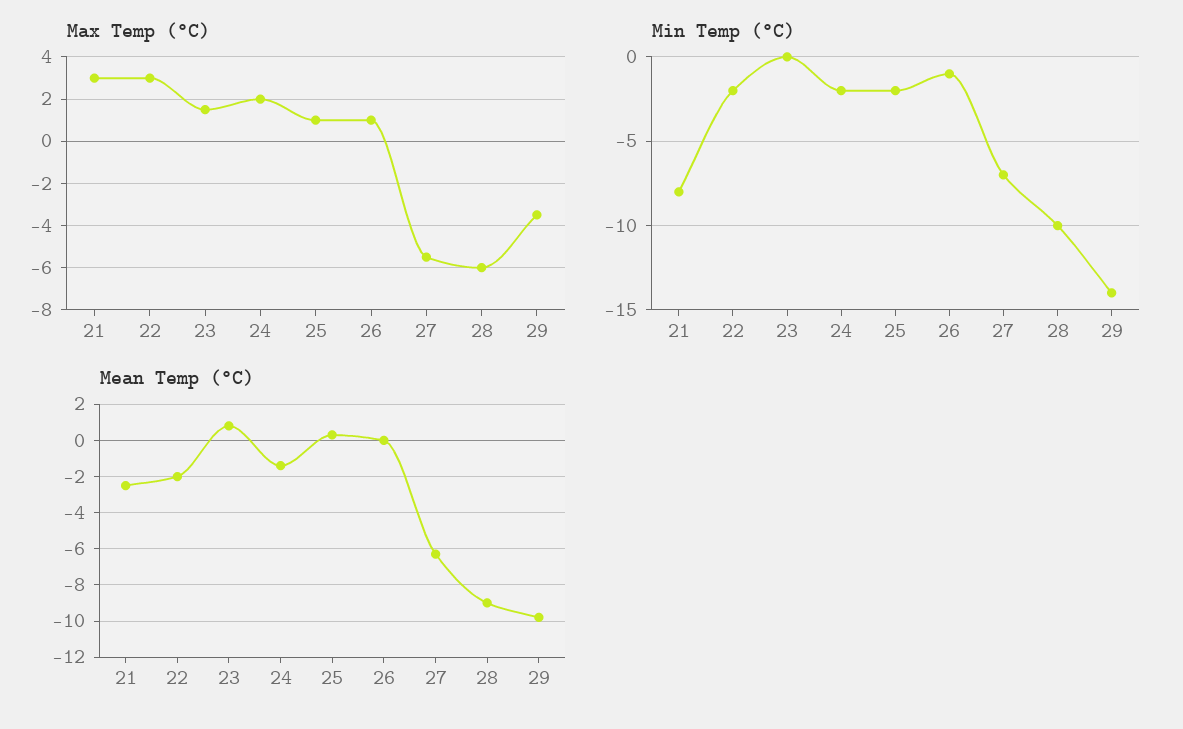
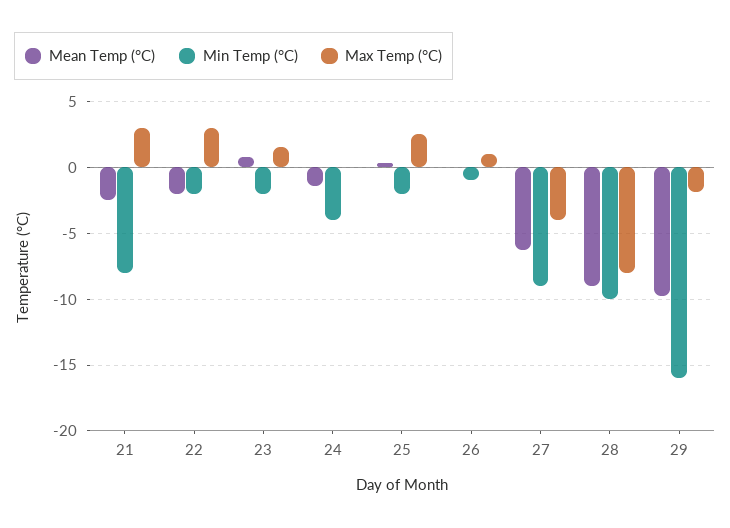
Max Temp (°C), 24: 2 -> 0
Max Temp (°C), 25: 1 -> 2.5
Max Temp (°C), 27: -5.5 -> -4
Max Temp (°C), 28: -6 -> -8
Max Temp (°C), 29: -3.5 -> -2
Min Temp (°C), 23: 0 -> -2
Min Temp (°C), 24: -2 -> -4
Min Temp (°C), 27: -7 -> -9
Min Temp (°C), 29: -14 -> -16

